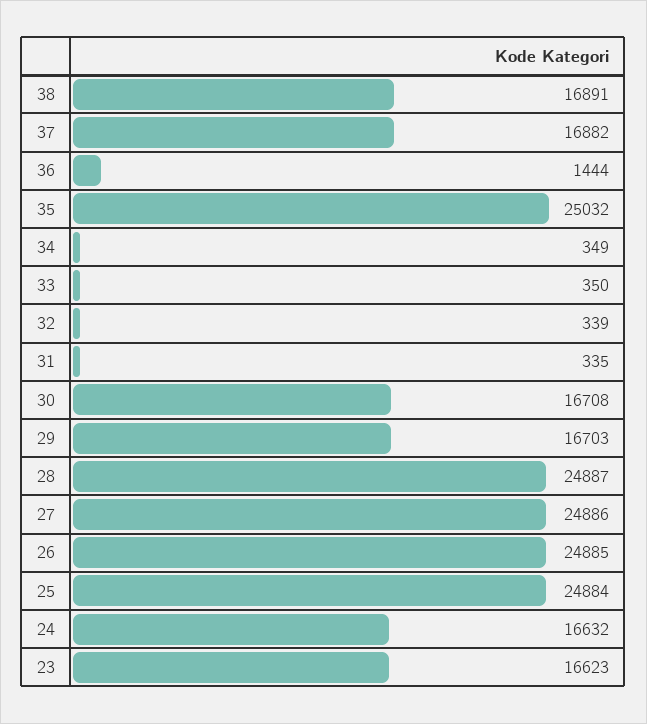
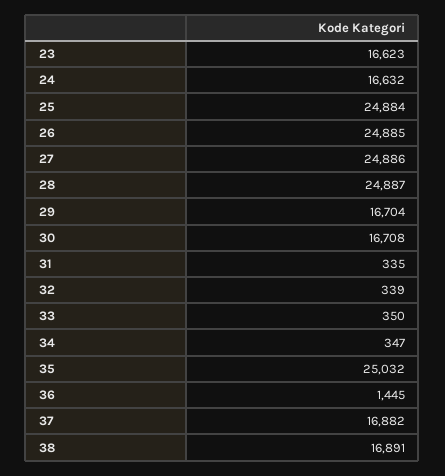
36: 1444 -> 1445
34: 349 -> 347
29: 16703 -> 16704

